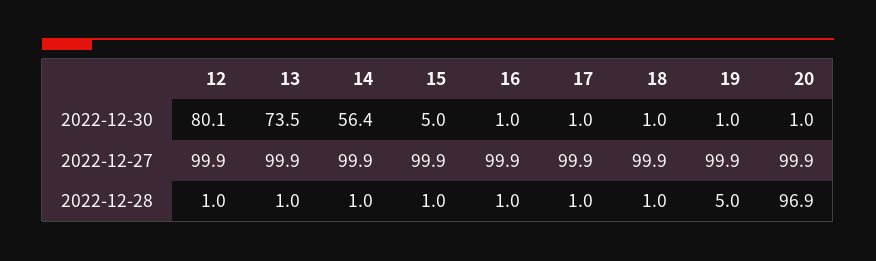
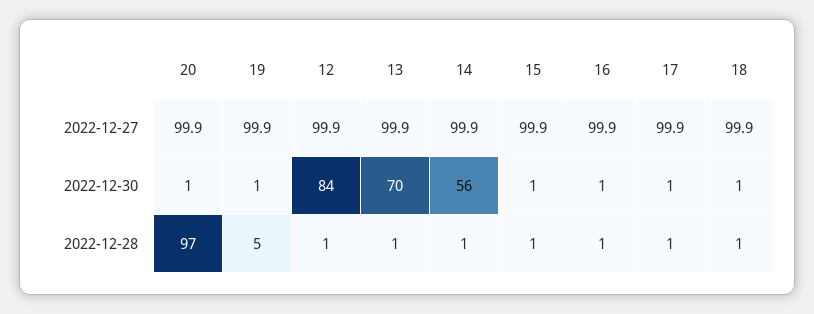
12, 2022-12-30: 80.1 -> 84
13, 2022-12-30: 73.5 -> 70
15, 2022-12-30: 5 -> 1

